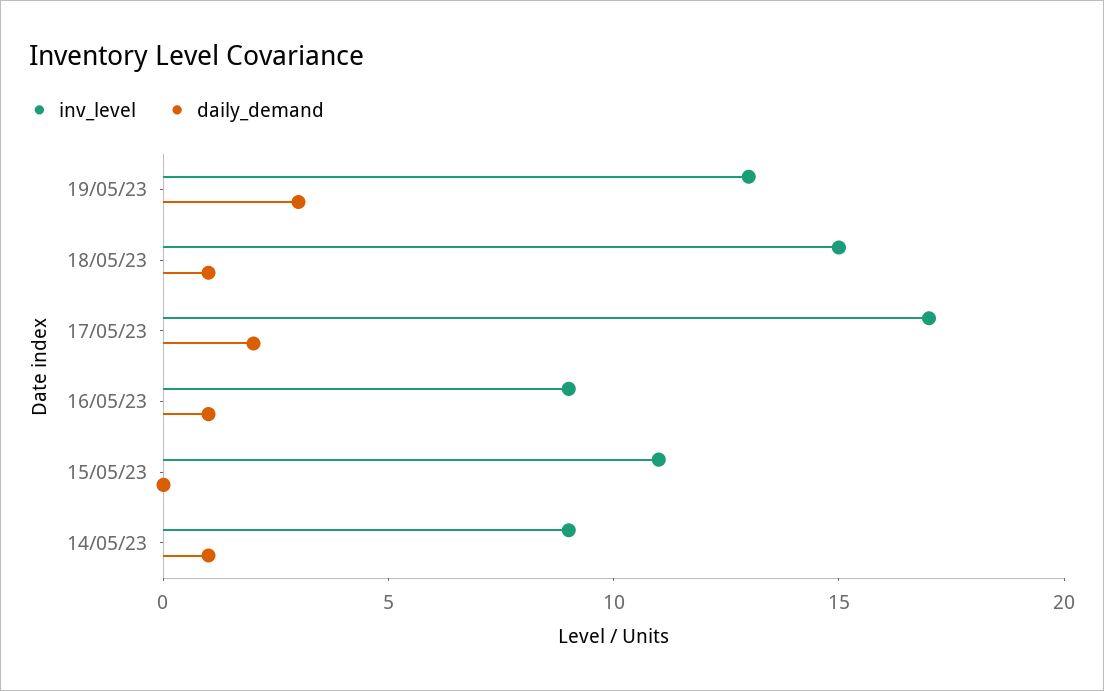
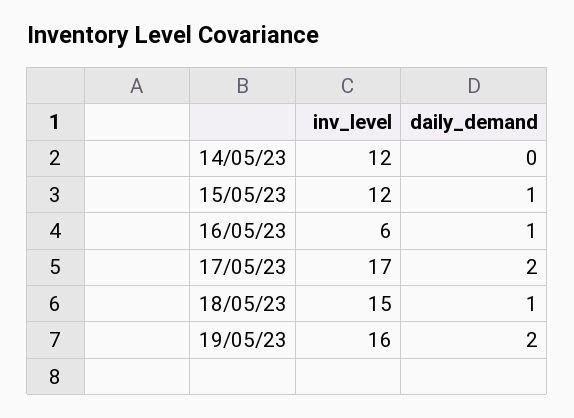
inv_level, 19/05/23: 13 -> 16
daily_demand, 19/05/23: 3 -> 2
inv_level, 16/05/23: 9 -> 6
inv_level, 15/05/23: 11 -> 12
daily_demand, 15/05/23: 0 -> 1
inv_level, 14/05/23: 9 -> 12
daily_demand, 14/05/23: 1 -> 0

